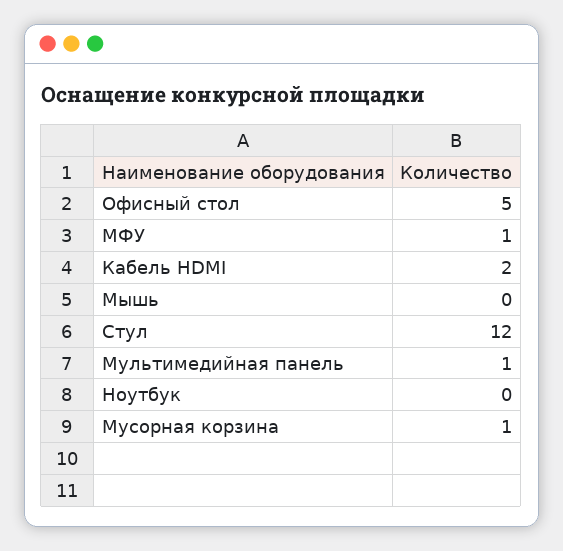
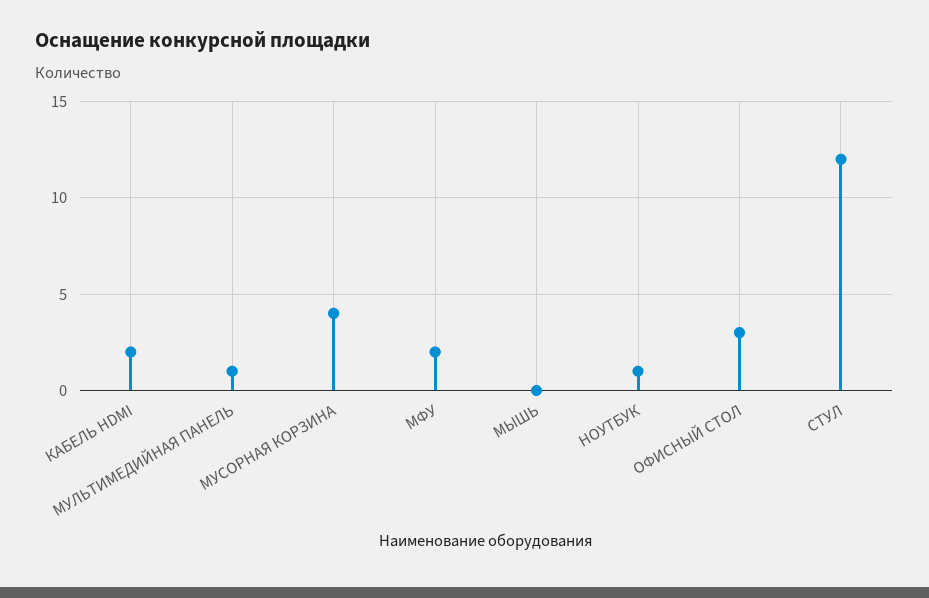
Офисный стол: 5 -> 3
МФУ: 1 -> 2
Ноутбук: 0 -> 1
Мусорная корзина: 1 -> 4

